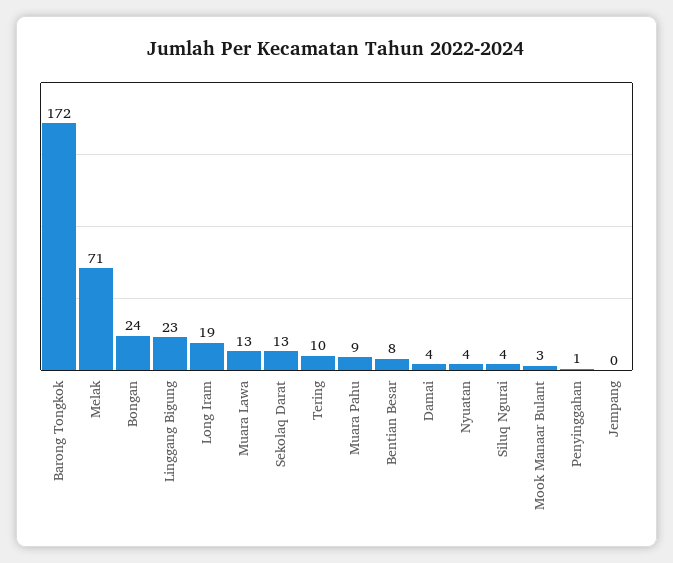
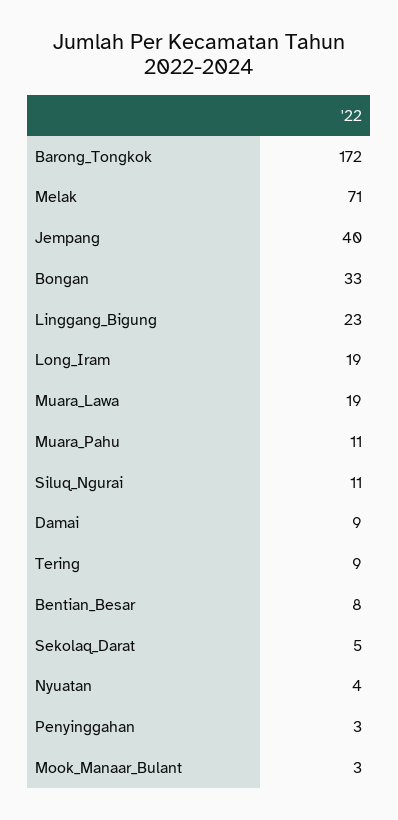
Bongan: 24 -> 33
Muara Lawa: 13 -> 19
Sekolaq Darat: 13 -> 5
Tering: 10 -> 9
Muara Pahu: 9 -> 11
Damai: 4 -> 9
Siluq Ngurai: 4 -> 11
Penyinggahan: 1 -> 3
Jempang: 0 -> 40

